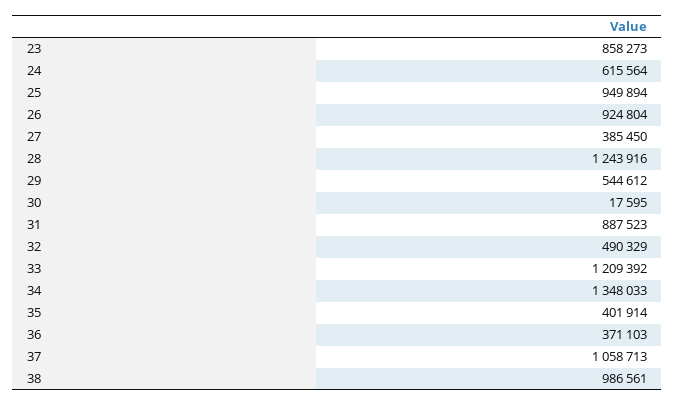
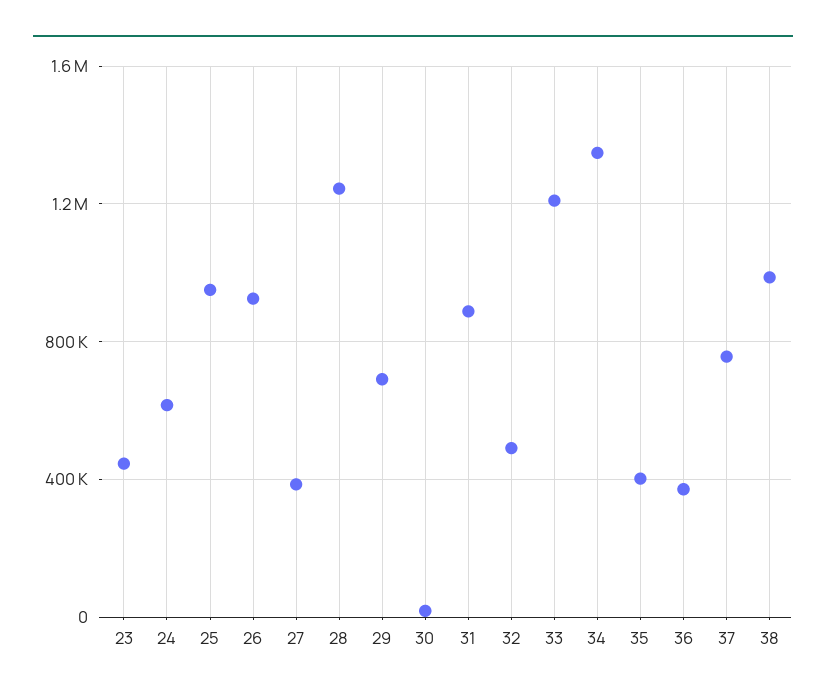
23: 858273 -> 450000
29: 544612 -> 700000
37: 1058713 -> 750000

